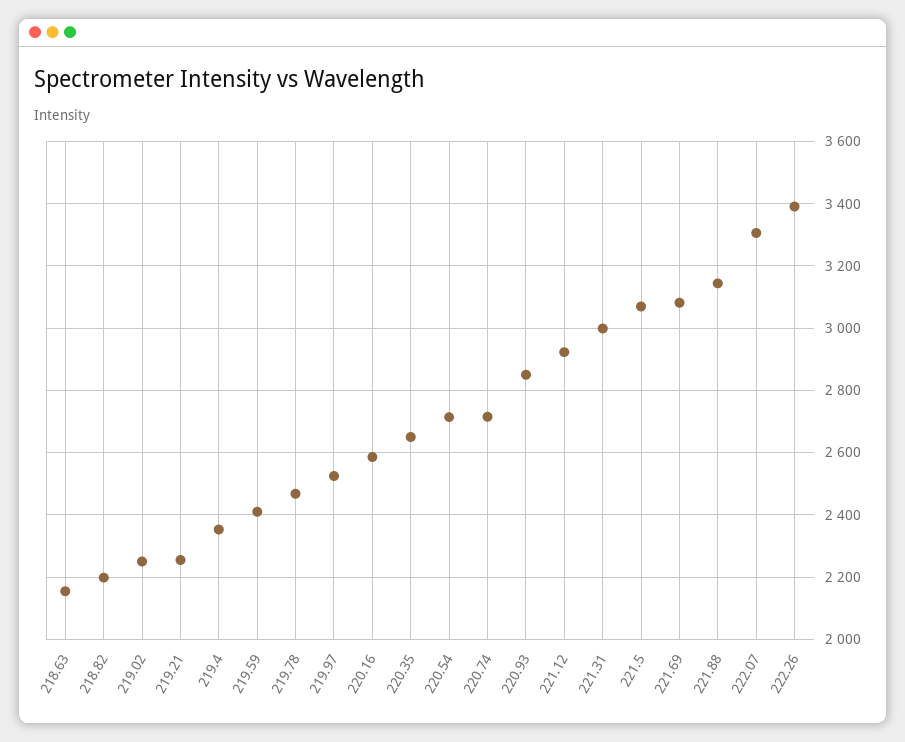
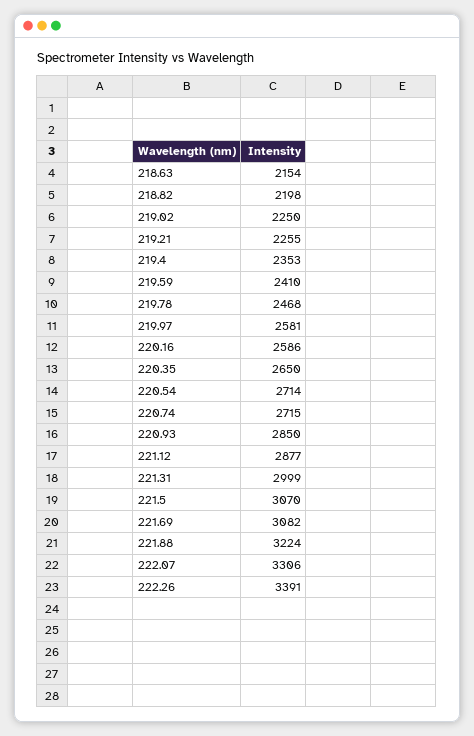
219.97: 2520 -> 2581
221.12: 2920 -> 2877
221.88: 3140 -> 3224

